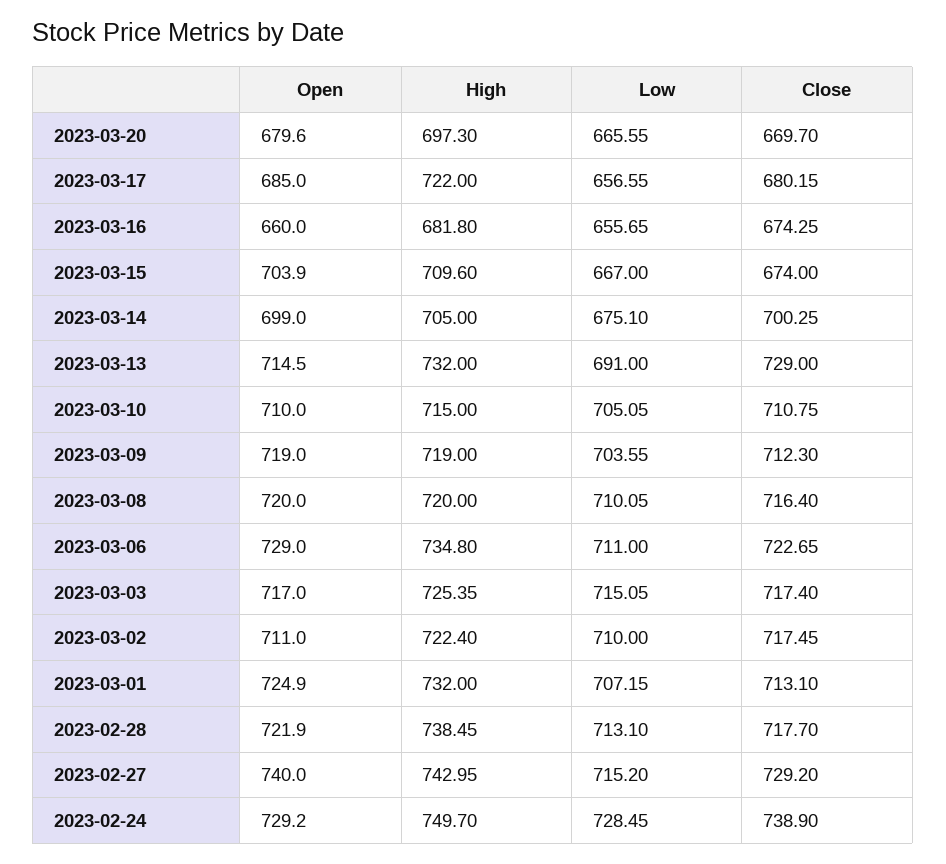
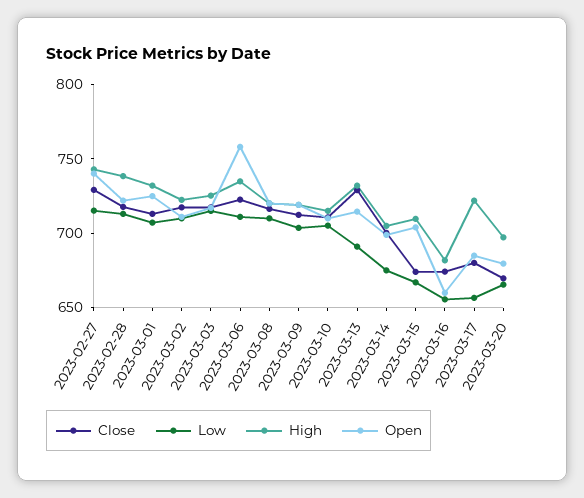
Open, 2023-03-06: 729 -> 760
Open, 2023-02-24: 729.2 -> none
High, 2023-02-24: 749.7 -> none
Low, 2023-02-24: 728.45 -> none
Close, 2023-02-24: 738.9 -> none

